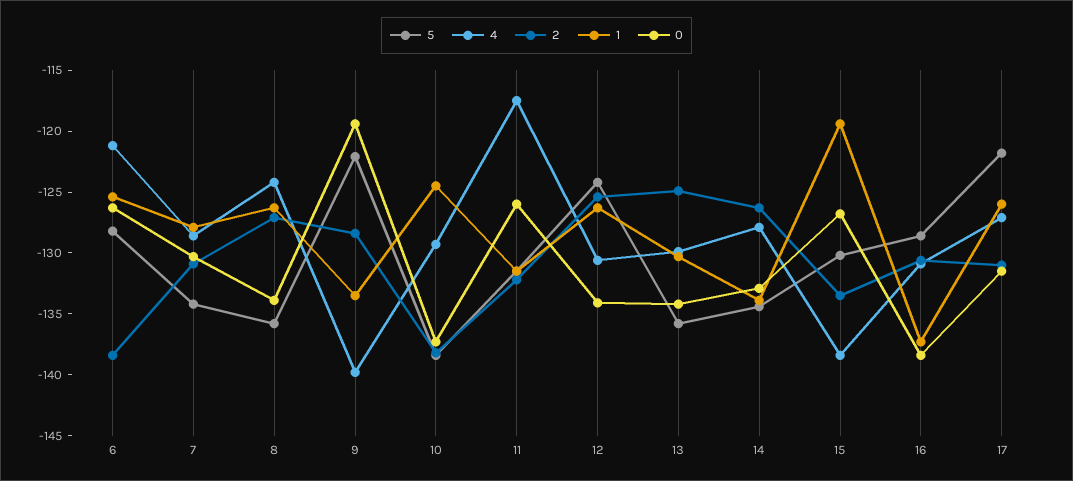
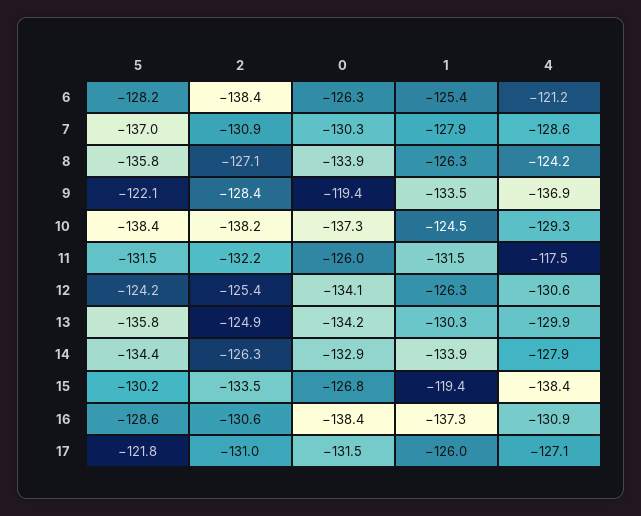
5, 7: -134 -> -137
4, 9: -140 -> -136.9

